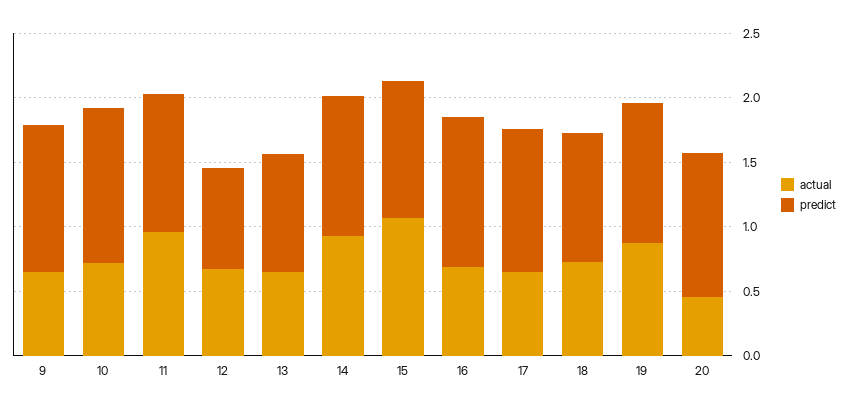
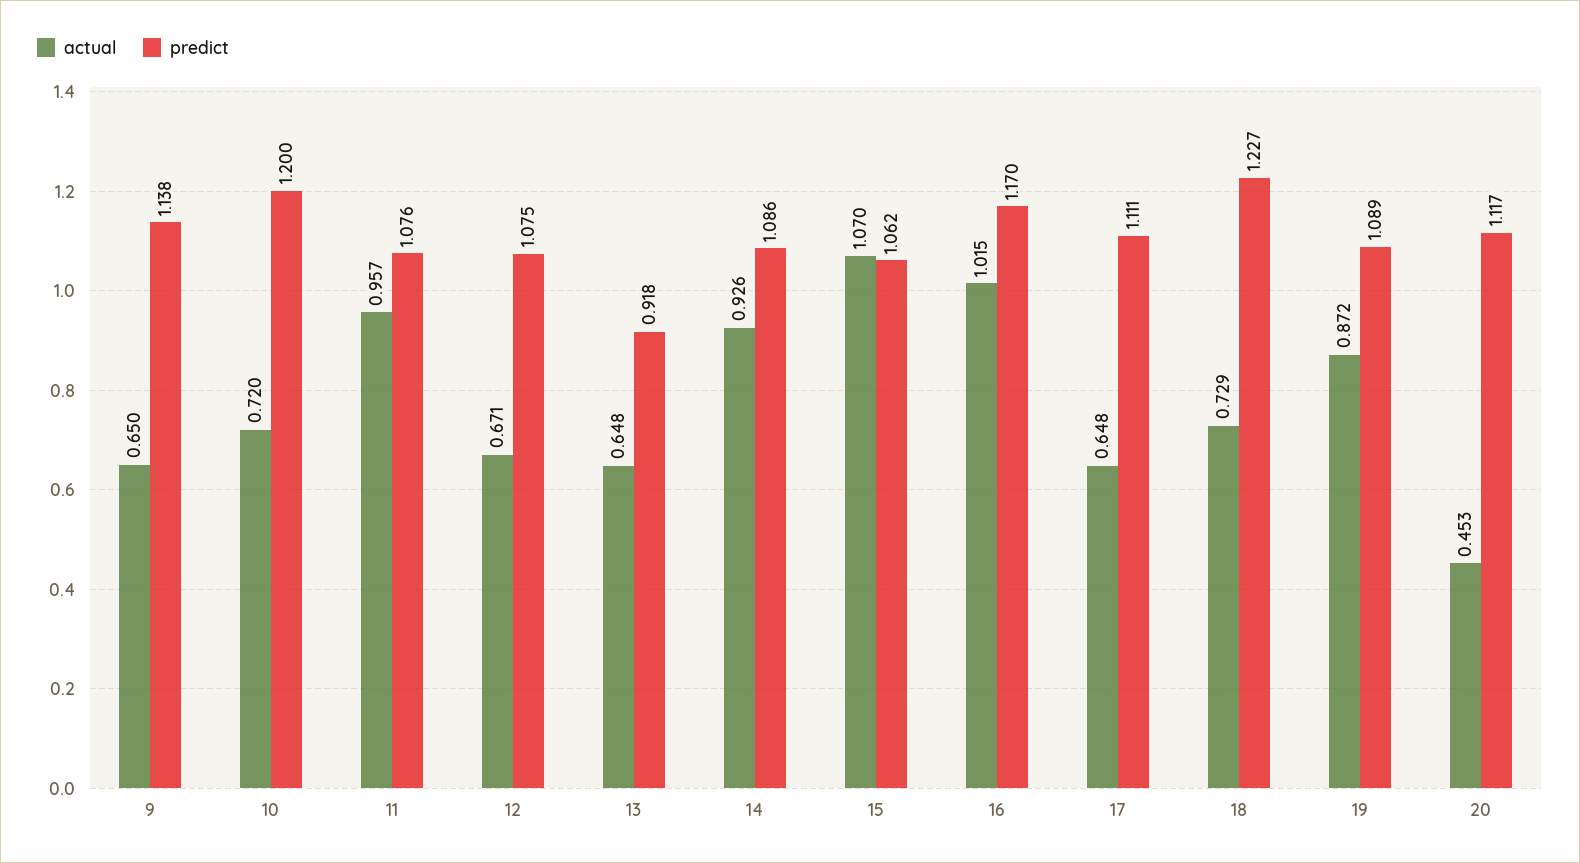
predict, 12: 0.8 -> 1.075
actual, 16: 0.7 -> 1.015
predict, 18: 1 -> 1.227

